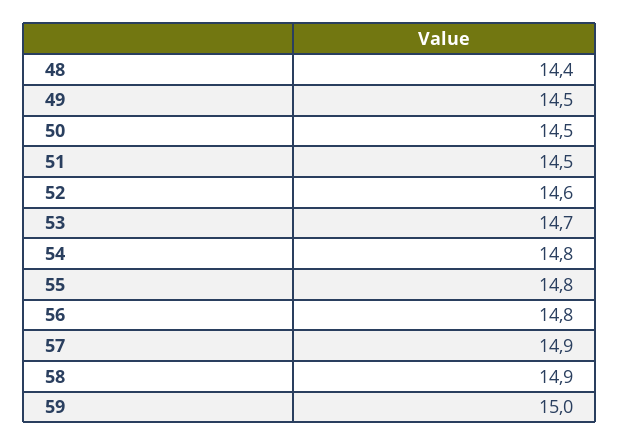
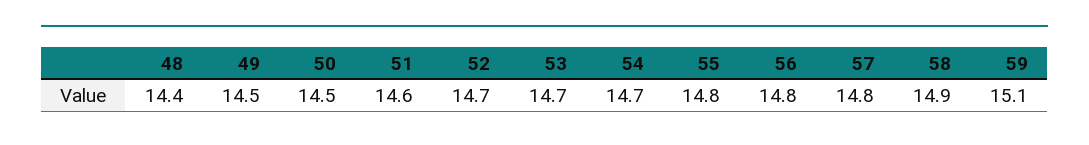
51: 14.5 -> 14.6
52: 14.6 -> 14.7
54: 14.8 -> 14.7
57: 14.9 -> 14.8
59: 15 -> 15.1

